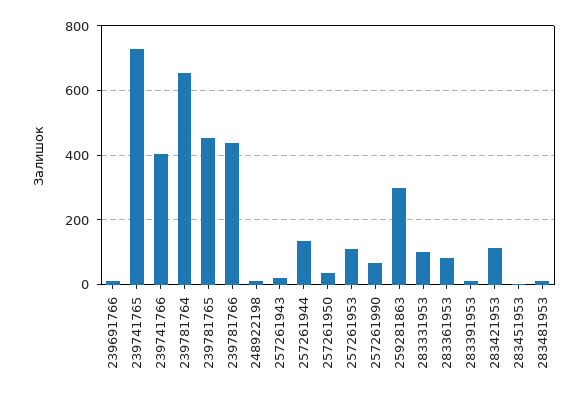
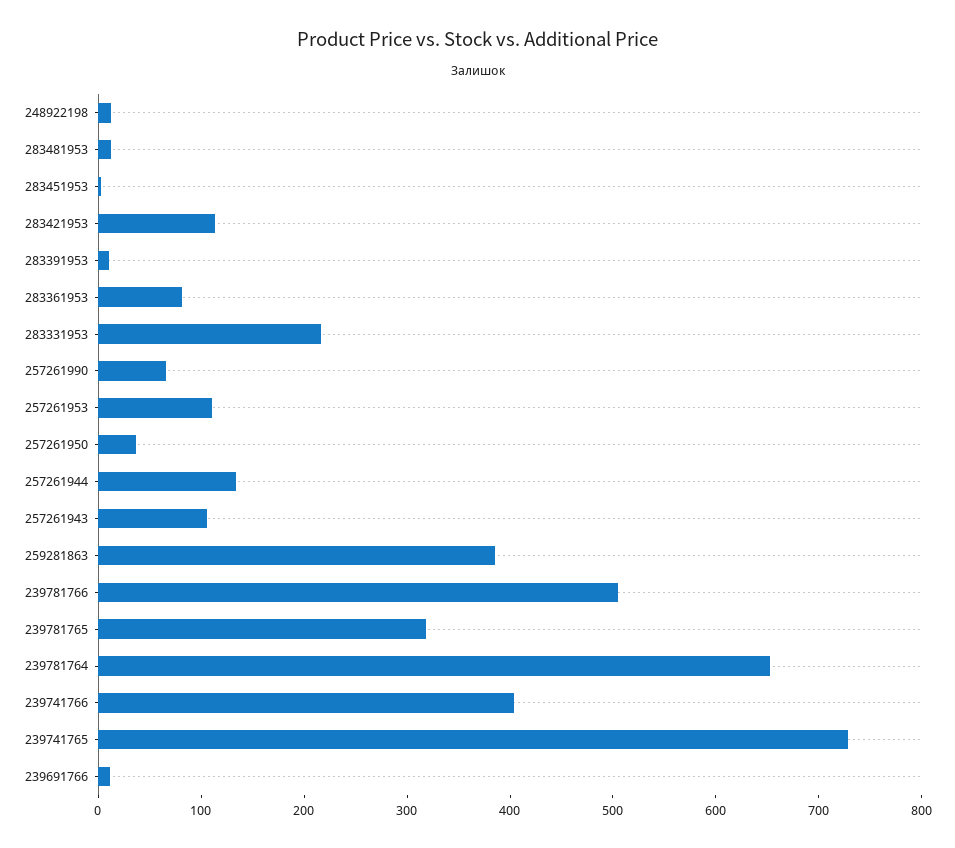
239781765: 460 -> 320
239781766: 440 -> 500
257261943: 20 -> 100
259281863: 300 -> 380
283331953: 100 -> 220

